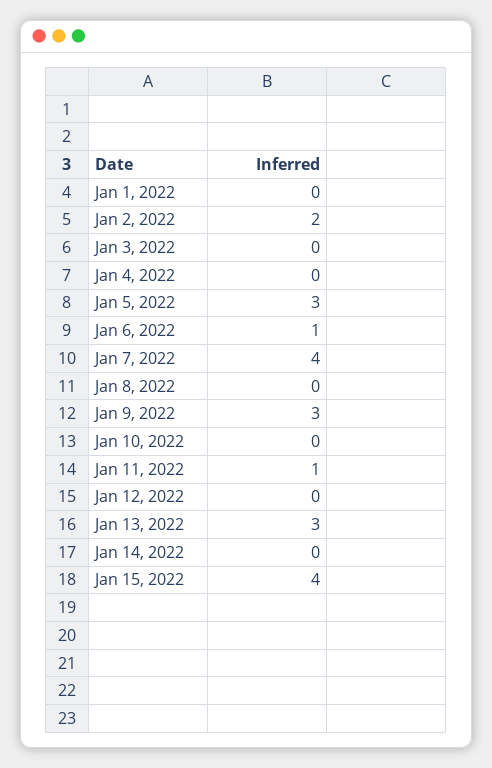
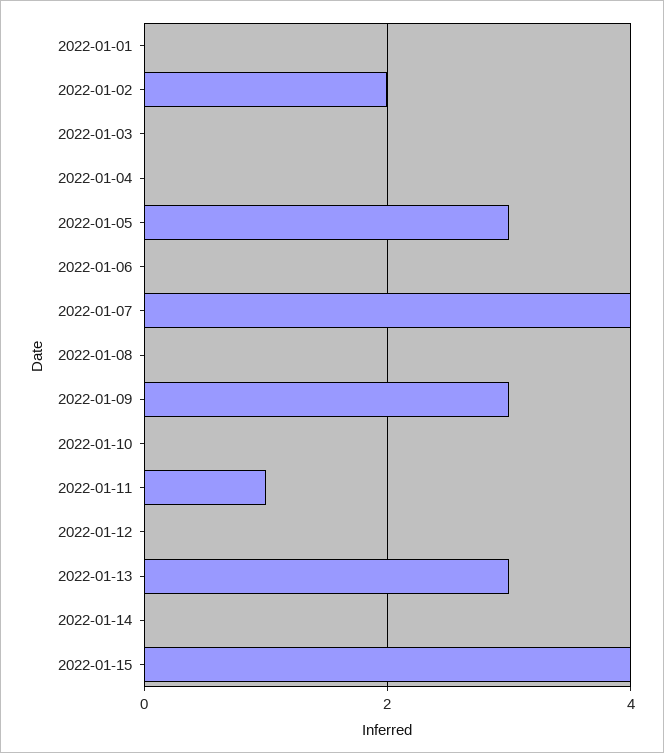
Jan 6, 2022: 1 -> 0

